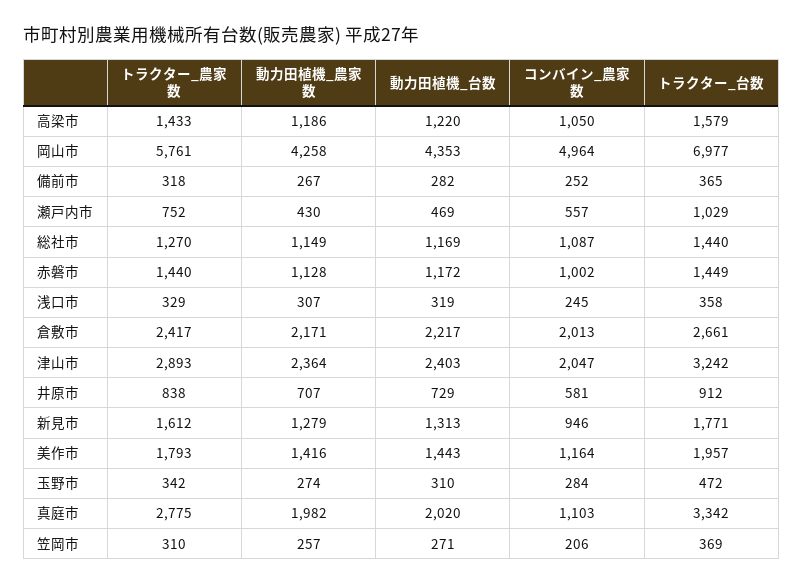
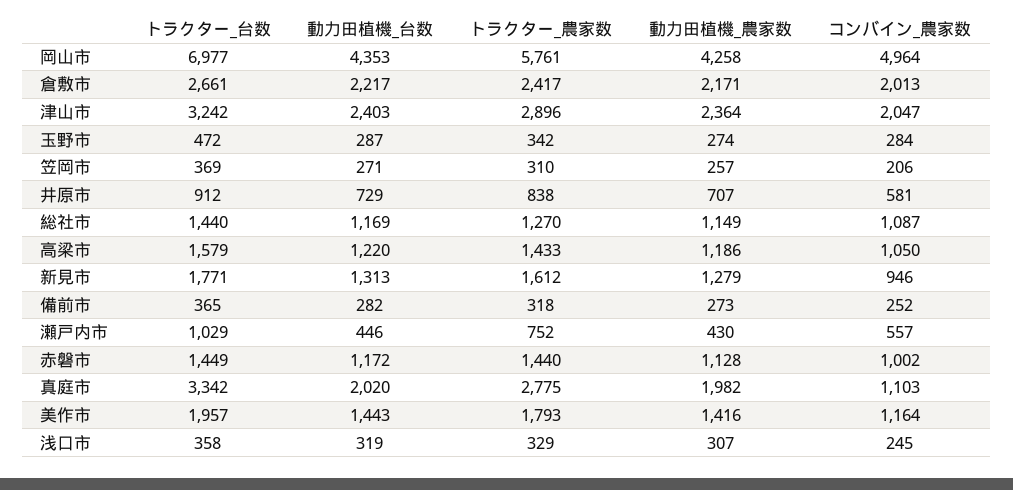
動力田植機_農家数, 備前市: 267 -> 273
動力田植機_台数, 瀬戸内市: 469 -> 446
トラクター_農家数, 津山市: 2893 -> 2896
動力田植機_台数, 玉野市: 310 -> 287

